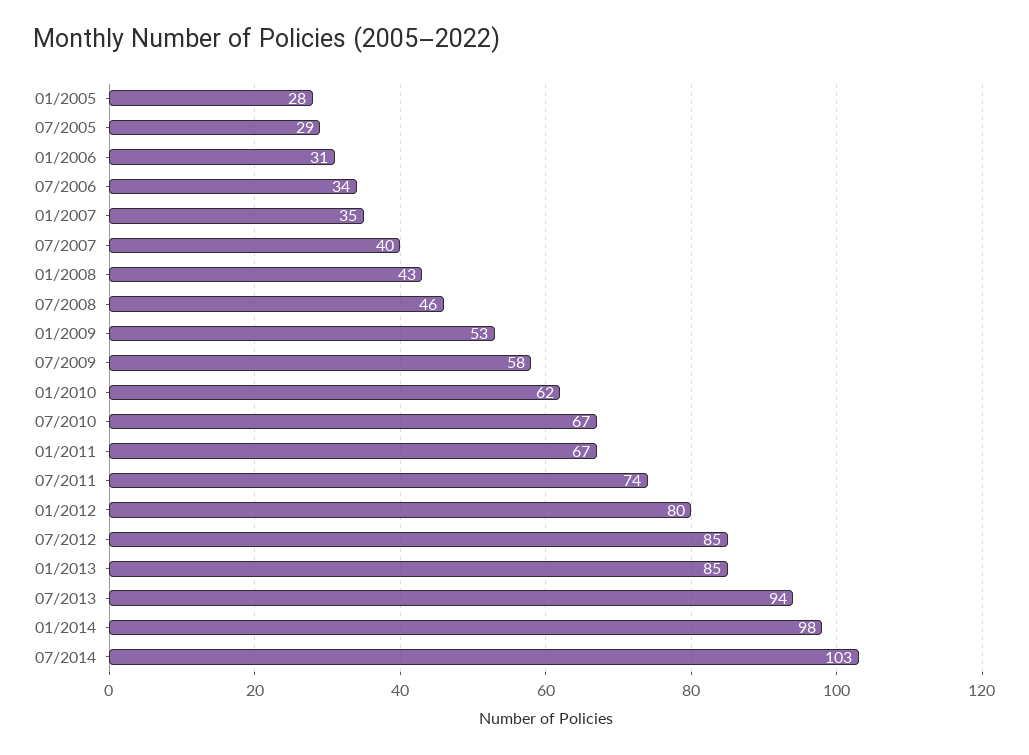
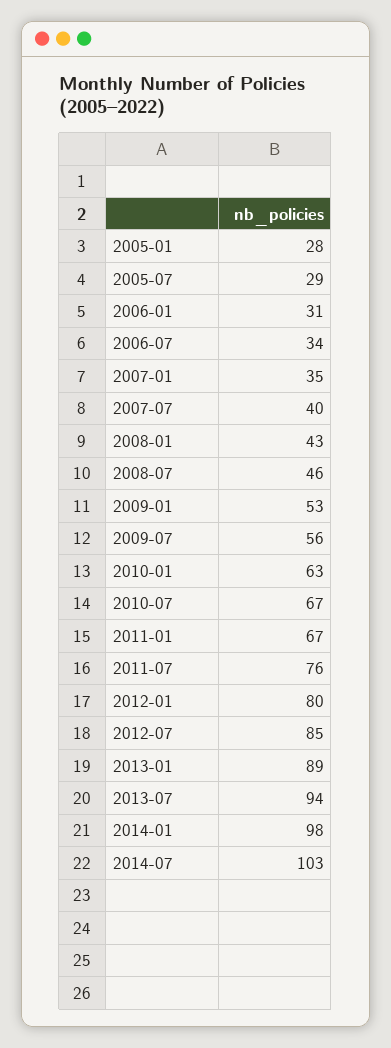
07/2009: 58 -> 56
01/2010: 62 -> 63
07/2011: 74 -> 76
01/2013: 85 -> 89

